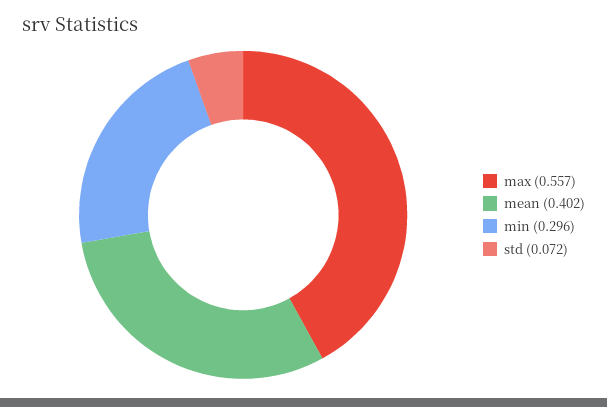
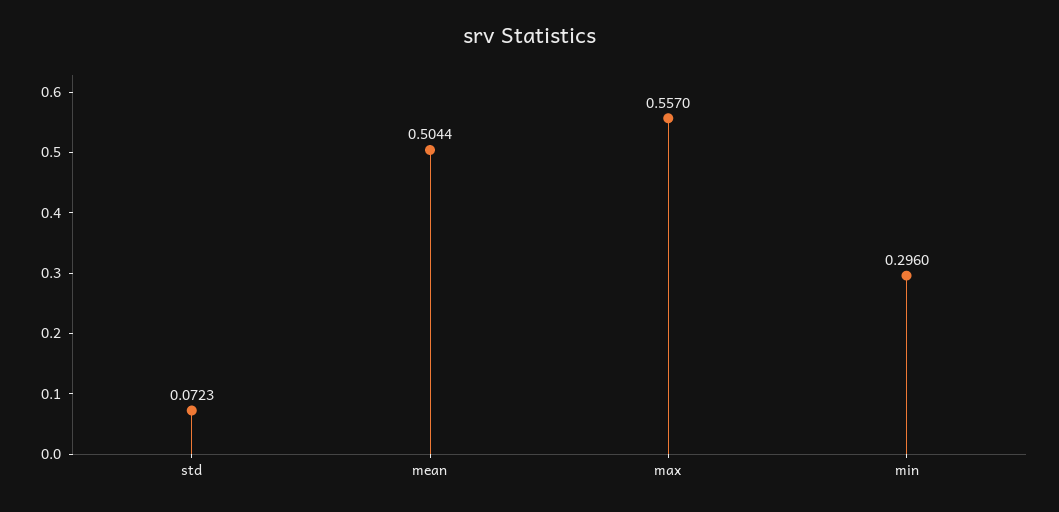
mean: 0.402 -> 0.5044

